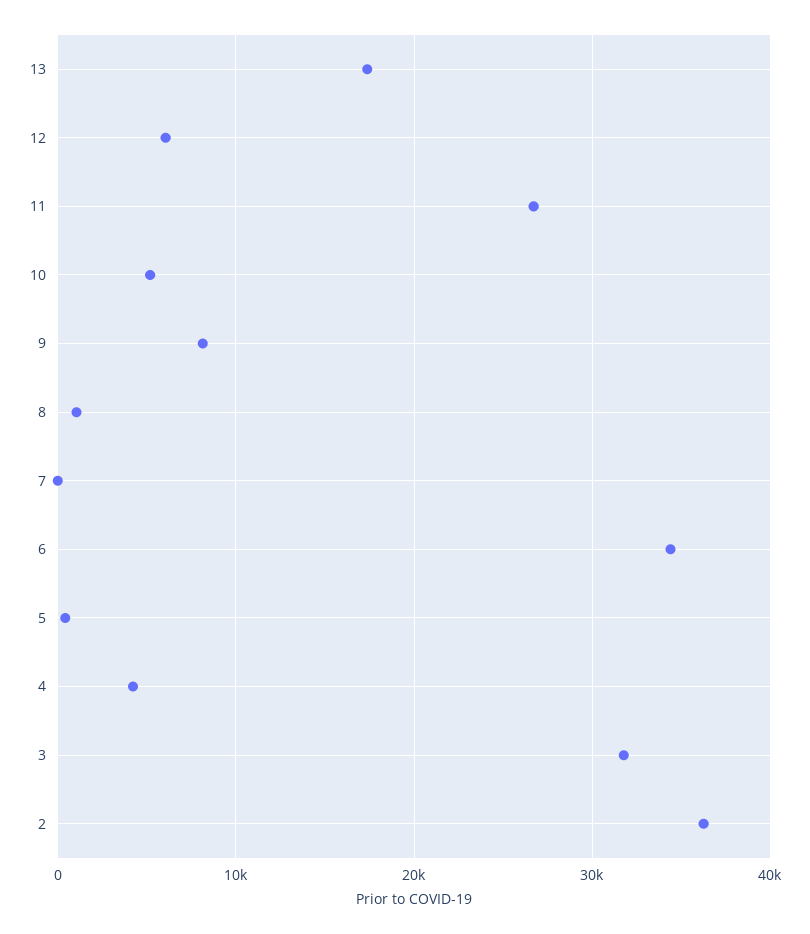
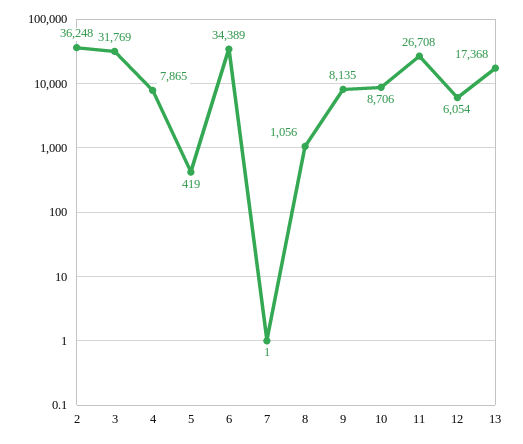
10: 5000 -> 8706
4: 4000 -> 7865

